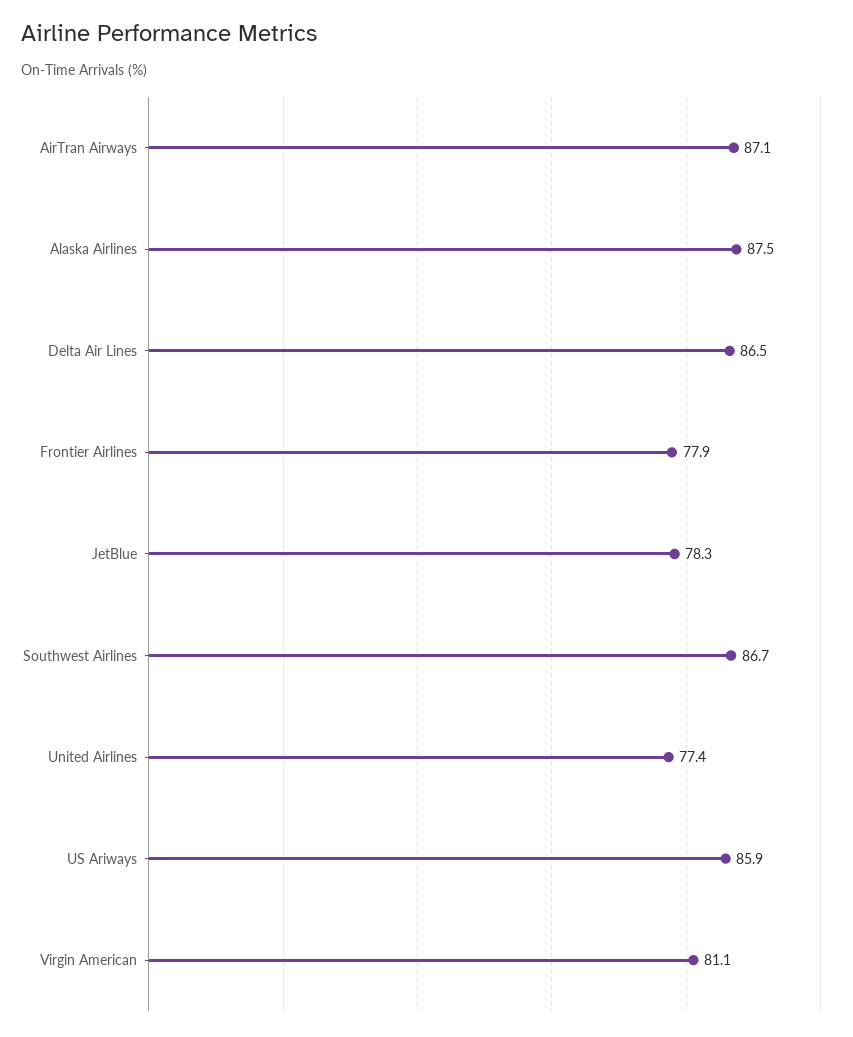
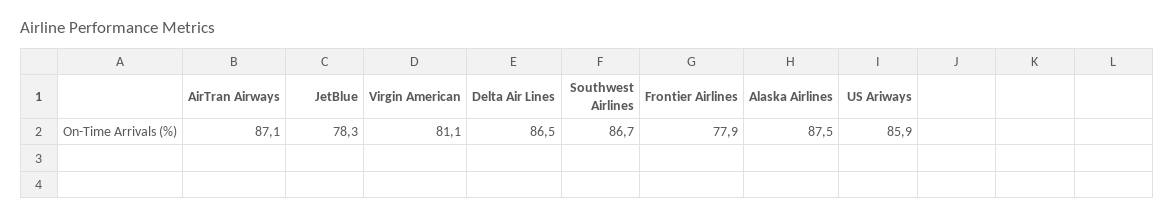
United Airlines: 77.4 -> none

